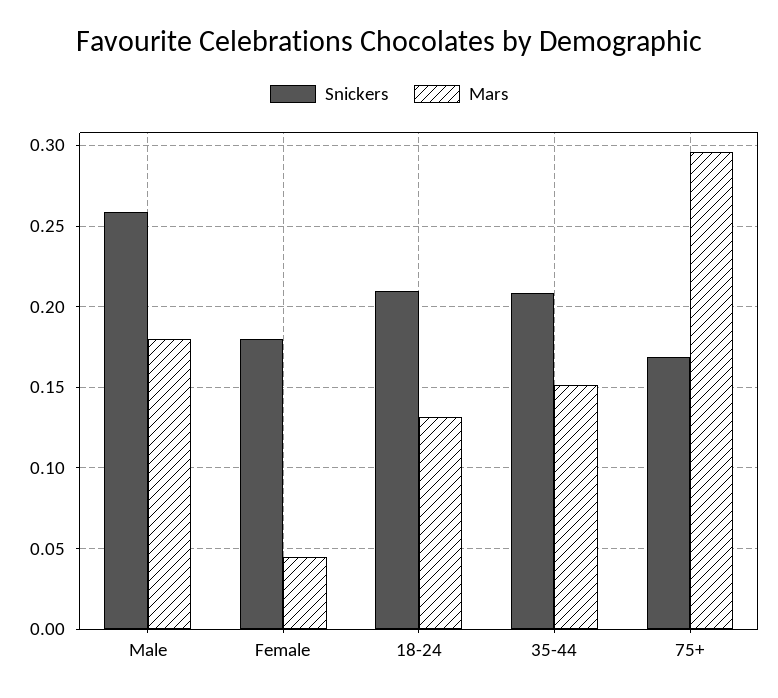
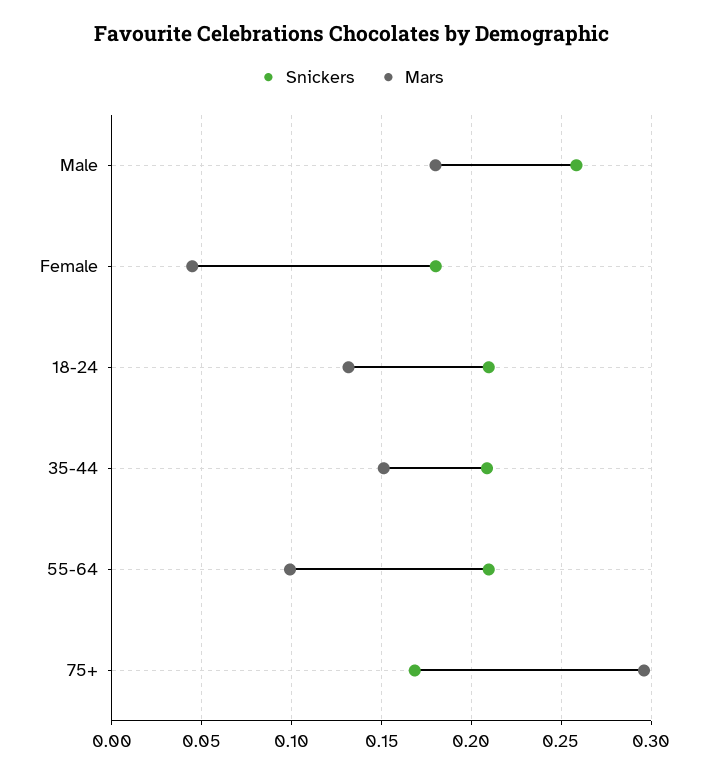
Snickers, 55-64: none -> 0.21
Mars, 55-64: none -> 0.1

